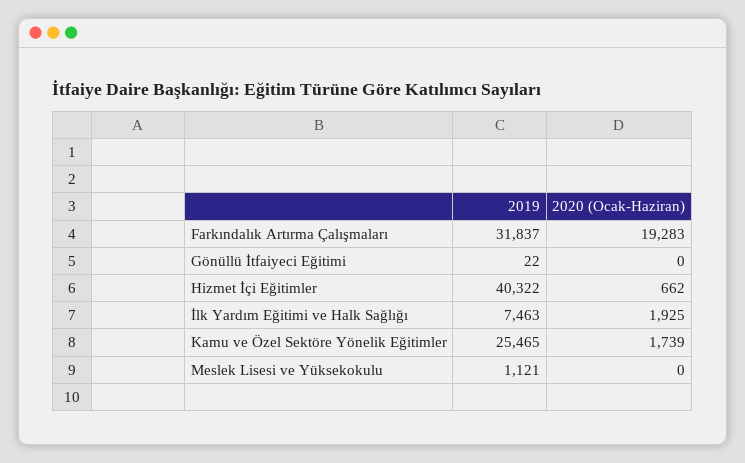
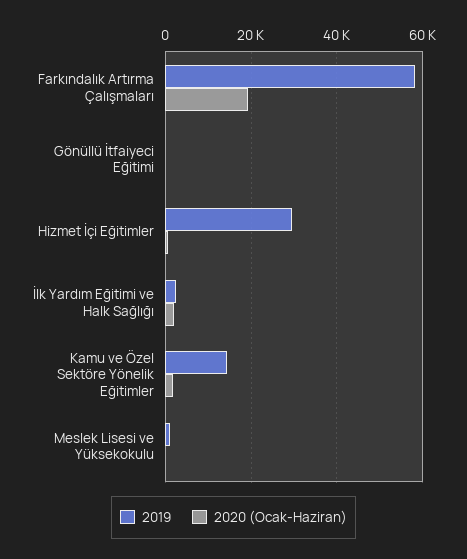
2019, Farkındalık Artırma Çalışmaları: 31837 -> 58000
2019, Hizmet İçi Eğitimler: 40322 -> 30000
2019, İlk Yardım Eğitimi ve Halk Sağlığı: 7463 -> 2000
2019, Kamu ve Özel Sektöre Yönelik Eğitimler: 25465 -> 14000

